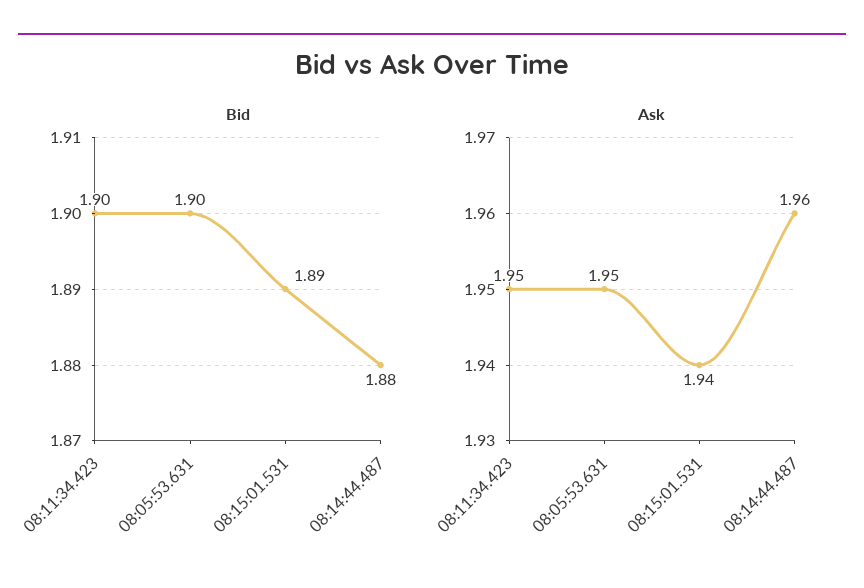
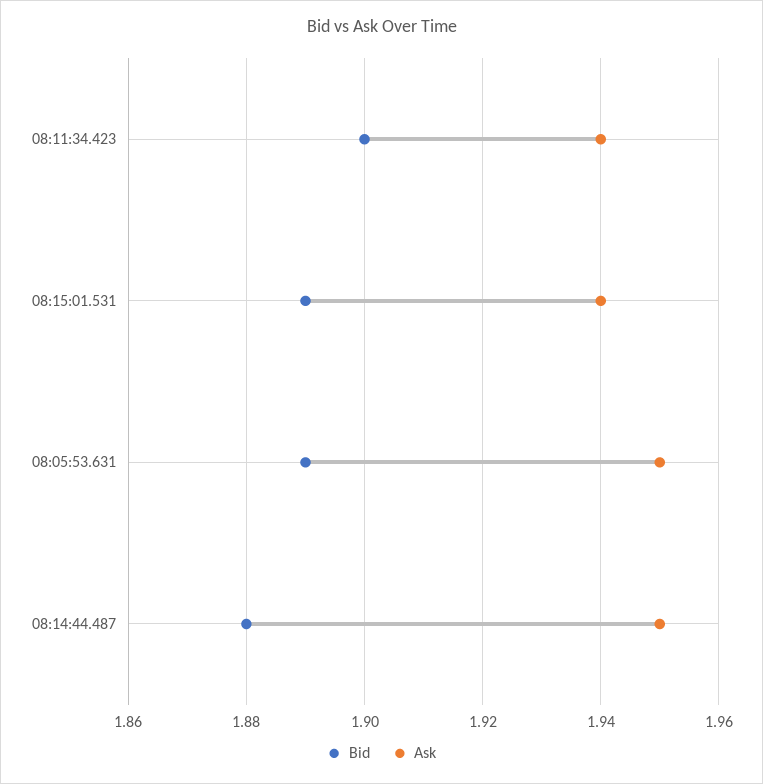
Bid, 08:05:53.631: 1.9 -> 1.89
Ask, 08:11:34.423: 1.95 -> 1.94
Ask, 08:14:44.487: 1.96 -> 1.95

